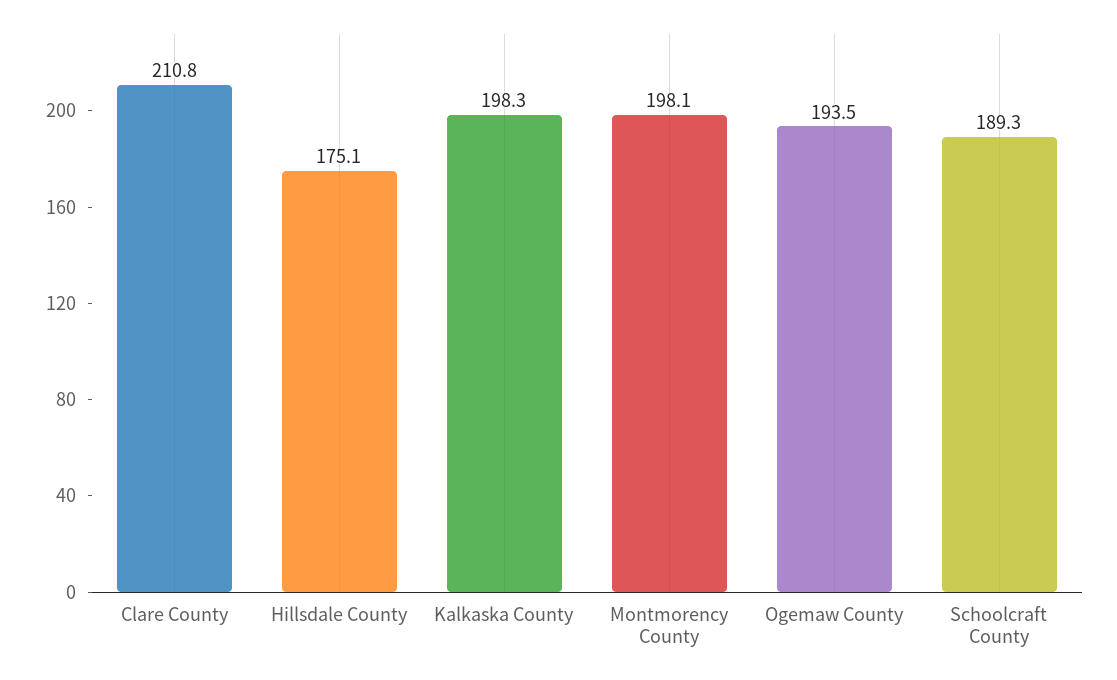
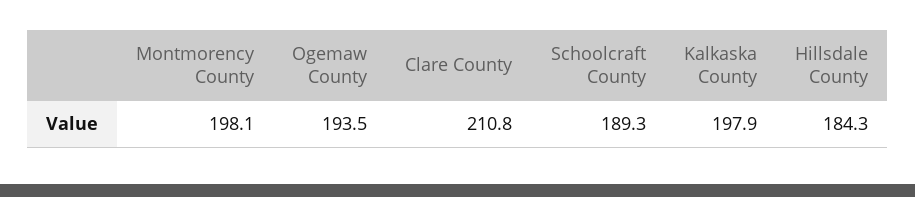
Hillsdale County: 175.1 -> 184.3
Kalkaska County: 198.3 -> 197.9

